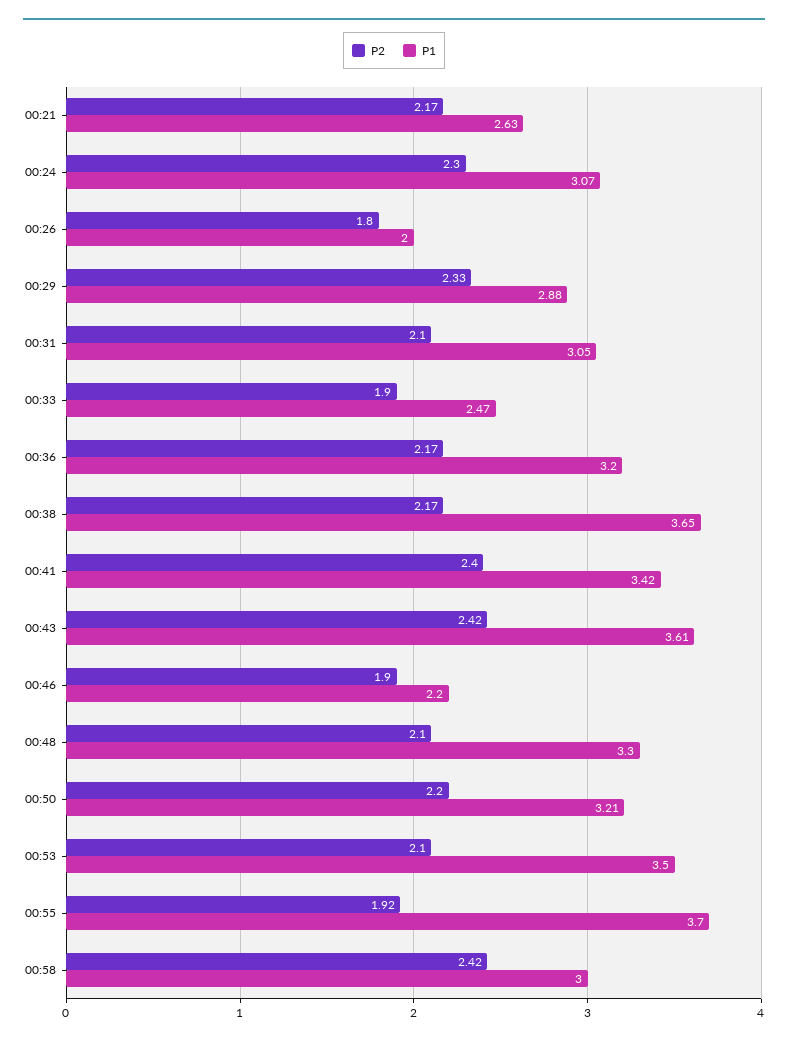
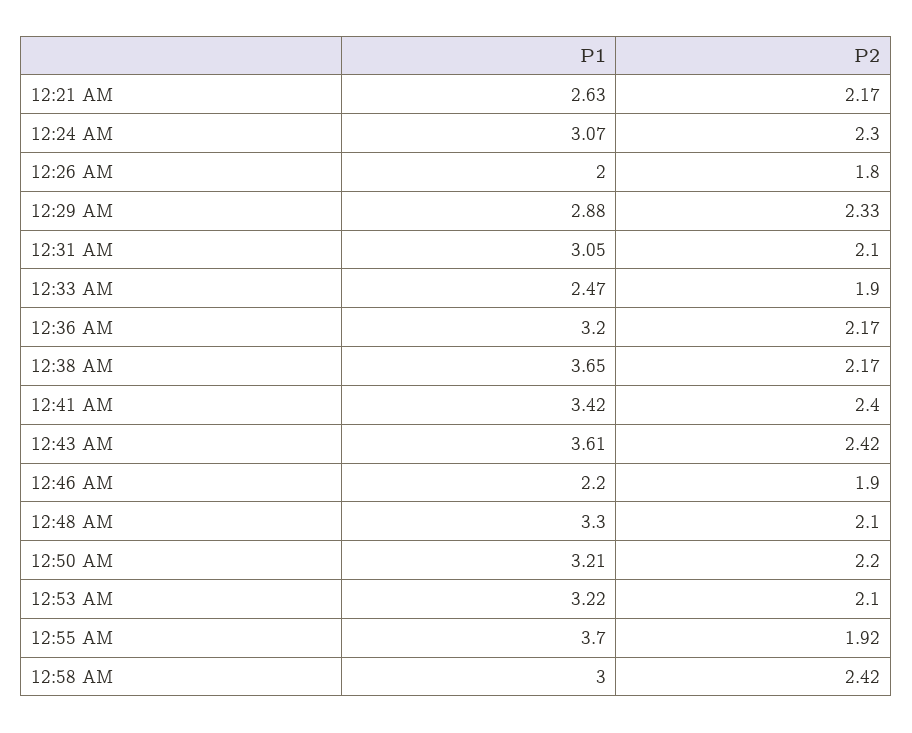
P1, 00:53: 3.5 -> 3.22

